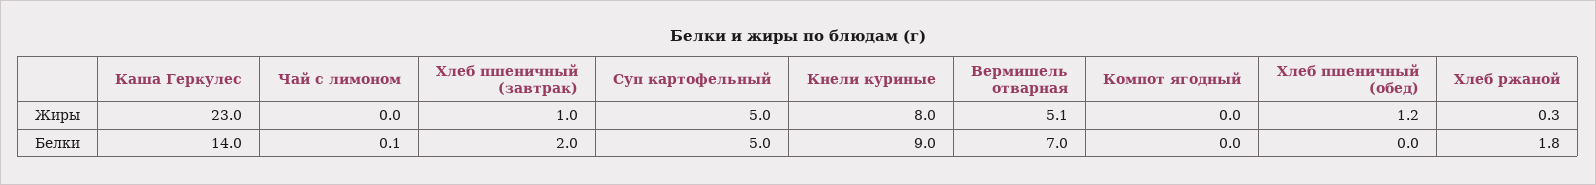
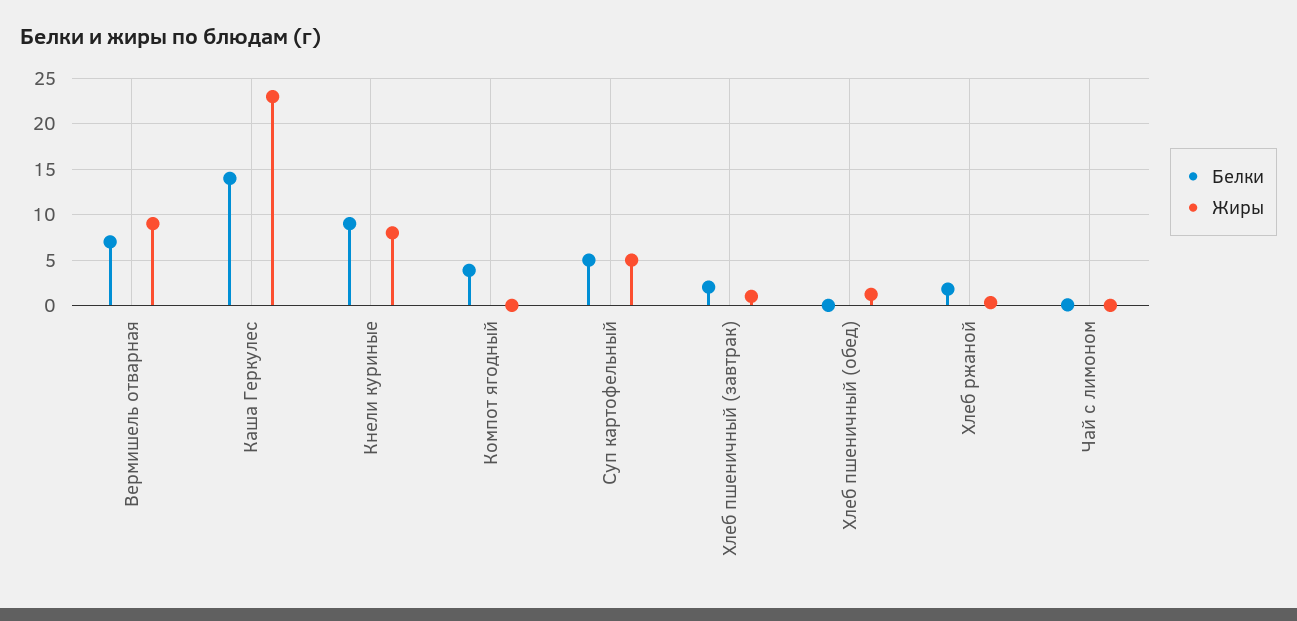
Жиры, Вермишель отварная: 5.1 -> 9
Белки, Компот ягодный: 0 -> 4

